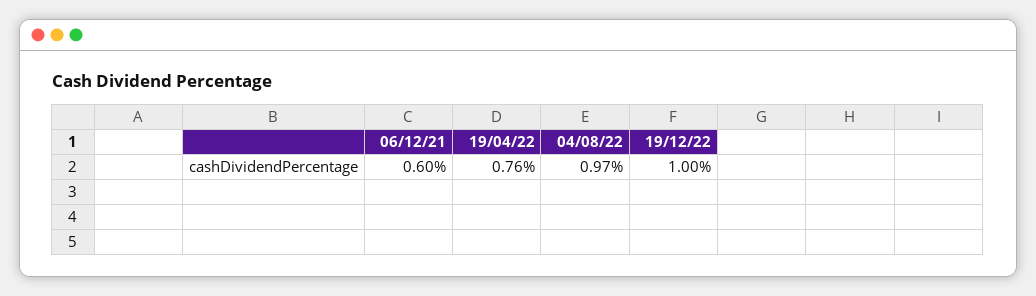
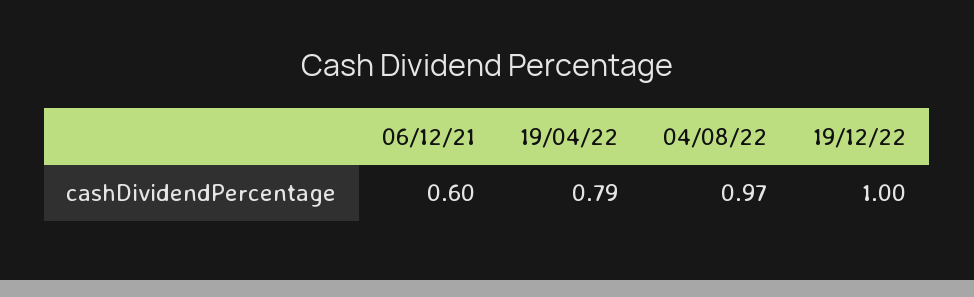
19/04/22: 0.76 -> 0.79

